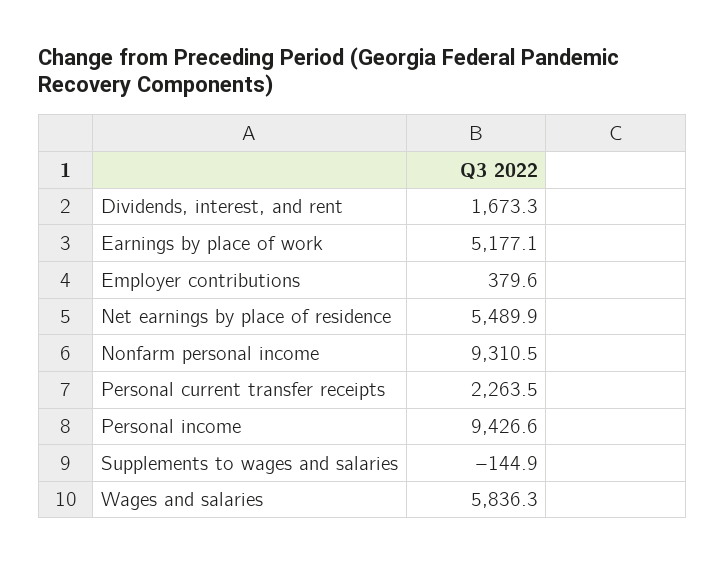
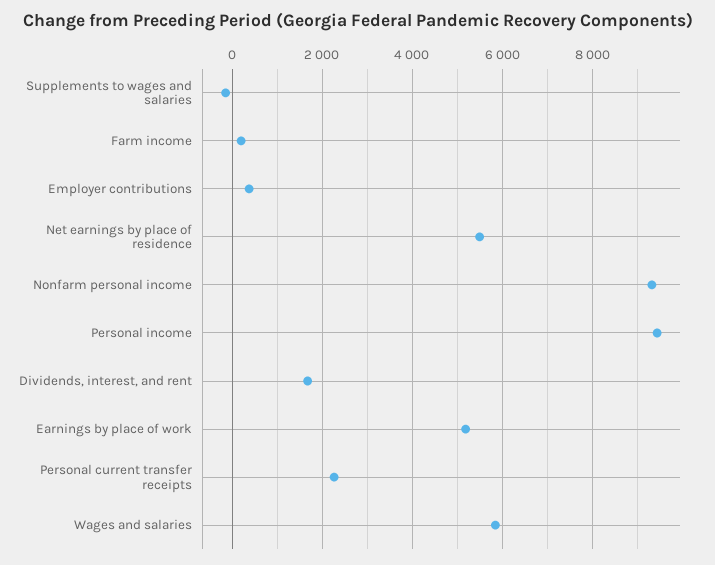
Farm income: none -> 200

